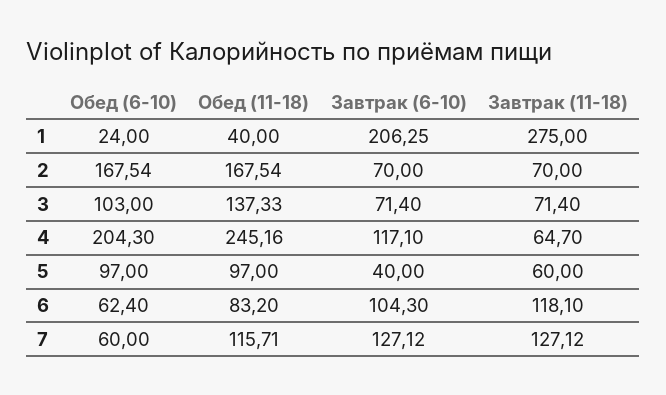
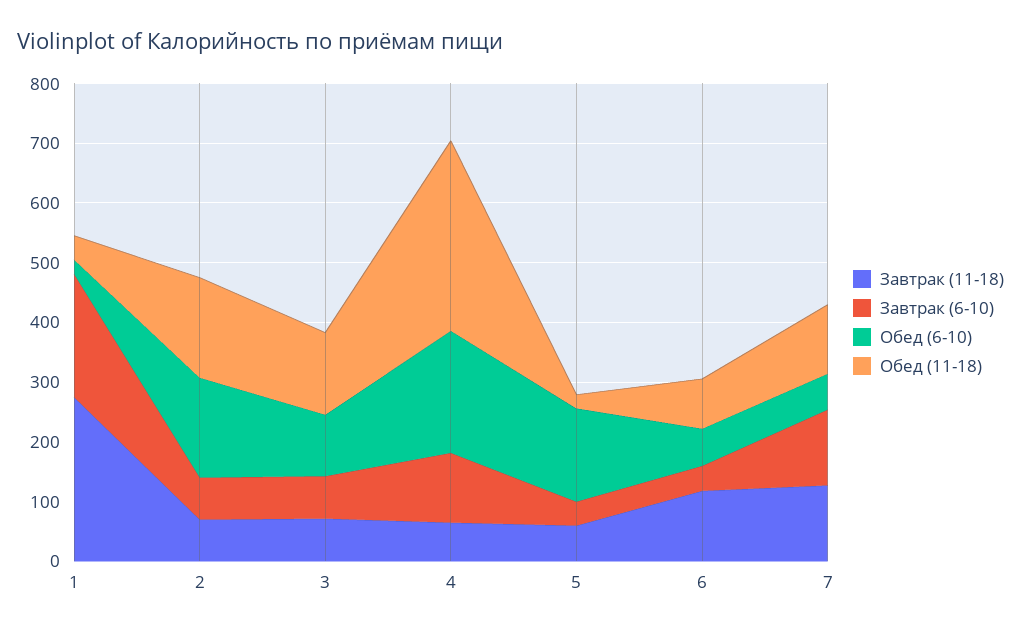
Обед (11-18), 4: 245.16 -> 320
Обед (6-10), 5: 97 -> 160
Обед (11-18), 5: 97 -> 20
Завтрак (6-10), 6: 104.3 -> 40

